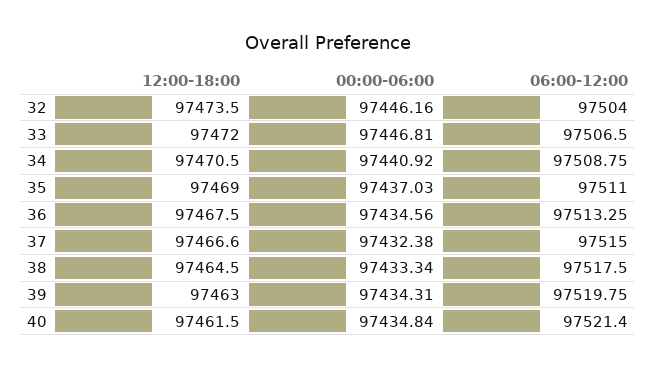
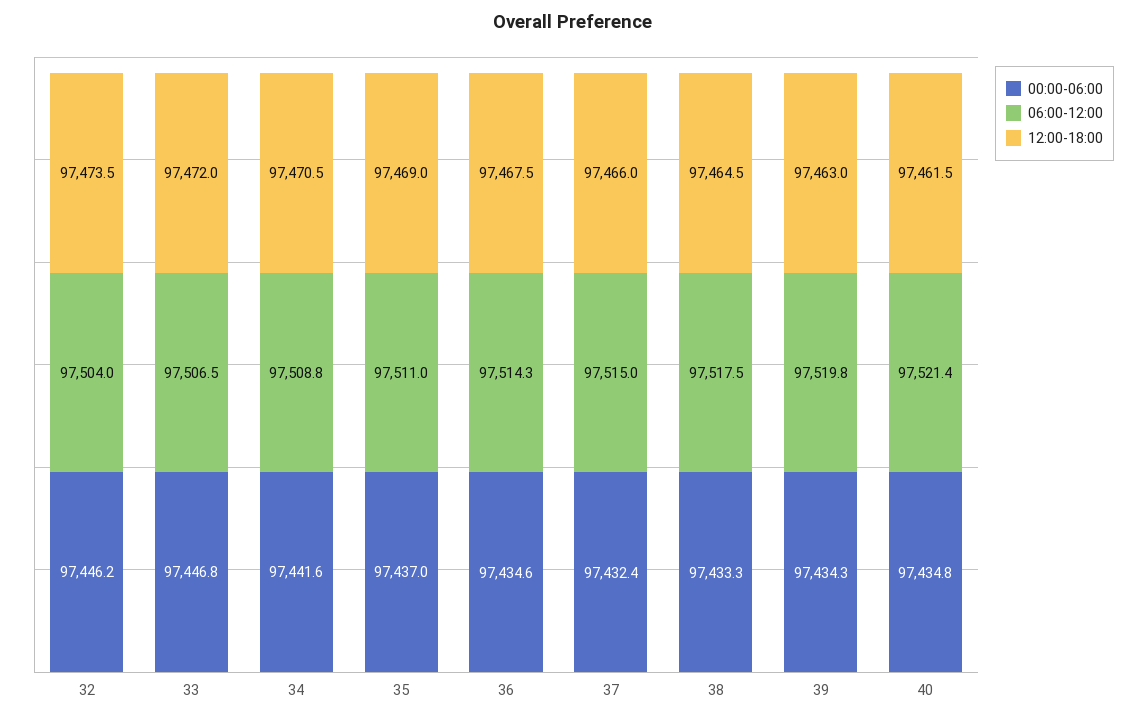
00:00-06:00, 34: 97440.92 -> 97441.6
06:00-12:00, 36: 97513.25 -> 97514.3
12:00-18:00, 37: 97466.6 -> 97466

